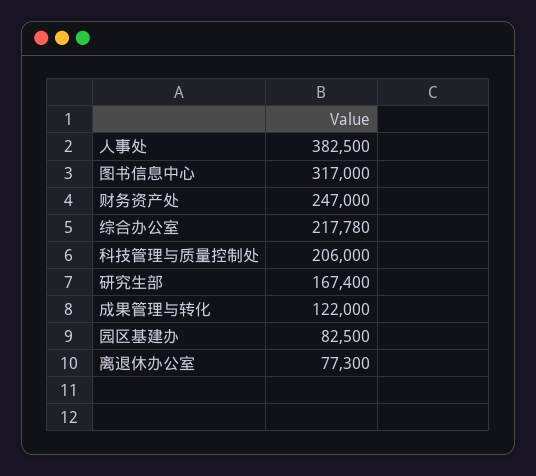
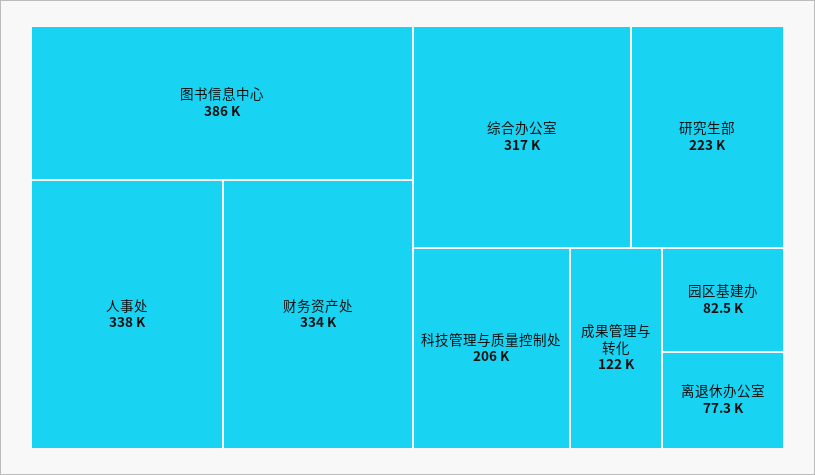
人事处: 382500 -> 338000
图书信息中心: 317000 -> 386000
财务资产处: 247000 -> 334000
综合办公室: 217780 -> 317000
研究生部: 167400 -> 223000

